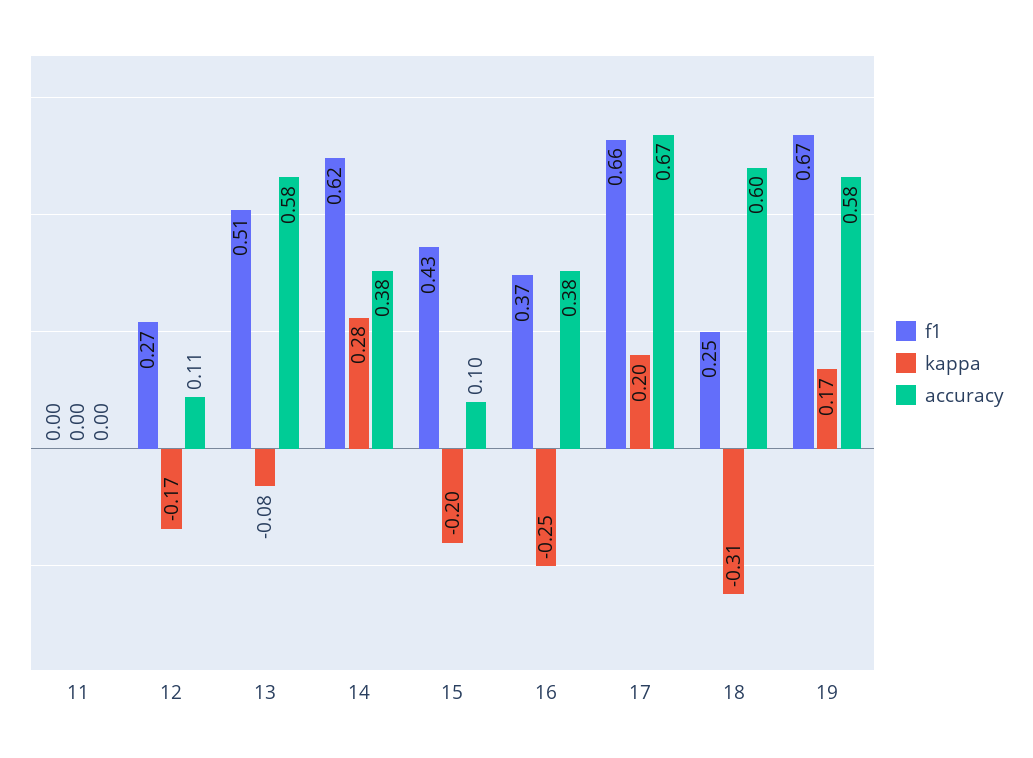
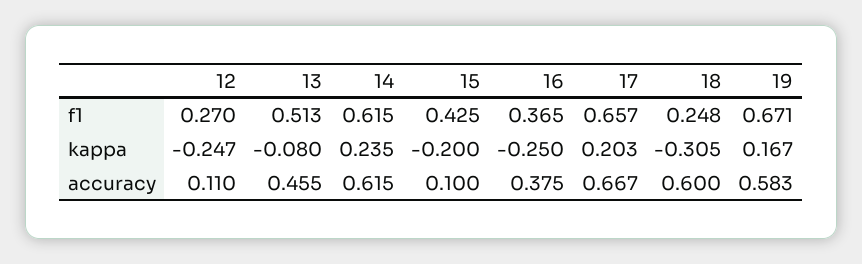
f1, 11: 0 -> none
kappa, 11: 0 -> none
accuracy, 11: 0 -> none
kappa, 12: -0.17 -> -0.247
accuracy, 13: 0.58 -> 0.455
kappa, 14: 0.28 -> 0.235
accuracy, 14: 0.38 -> 0.615

